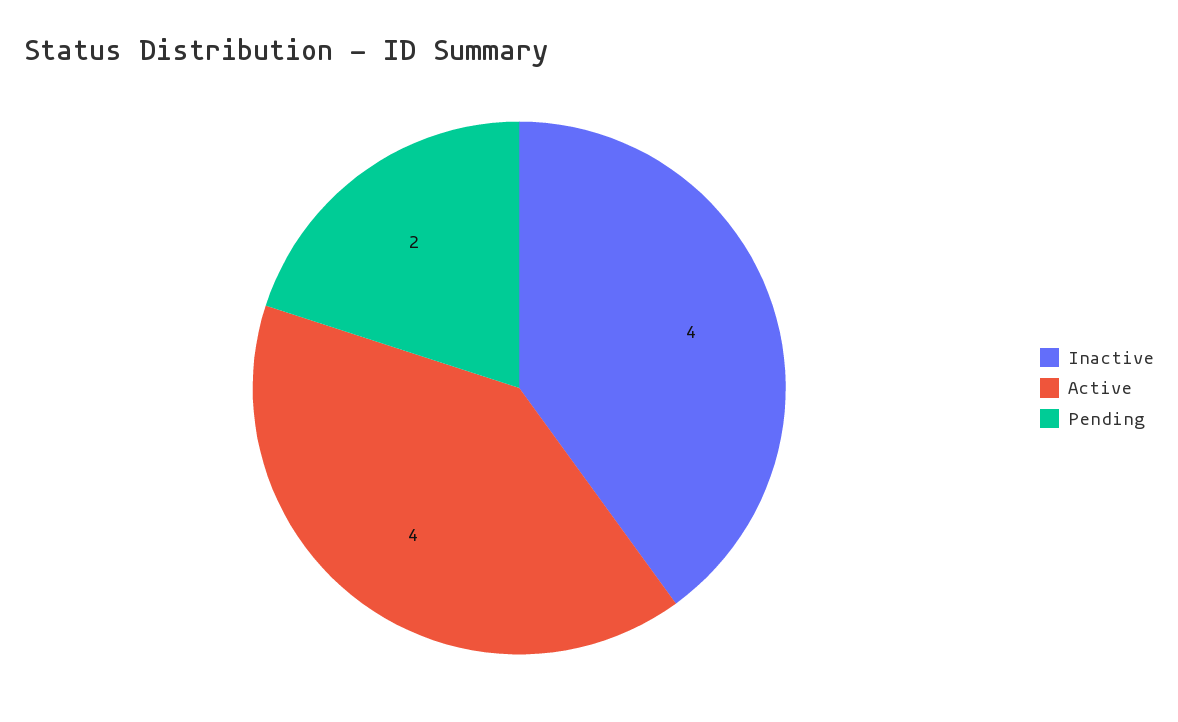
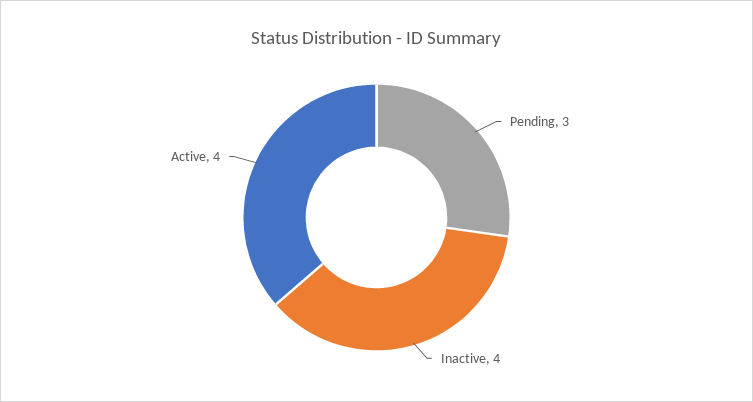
Pending: 2 -> 3

